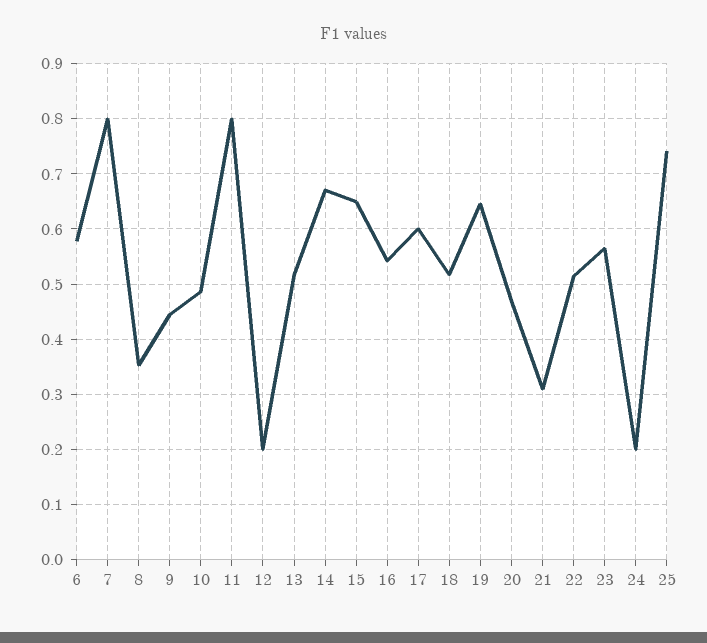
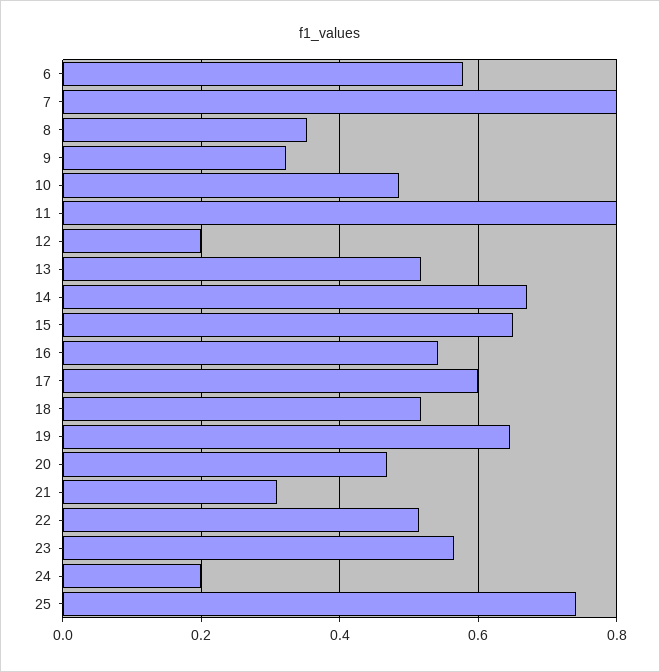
9: 0.44 -> 0.32

